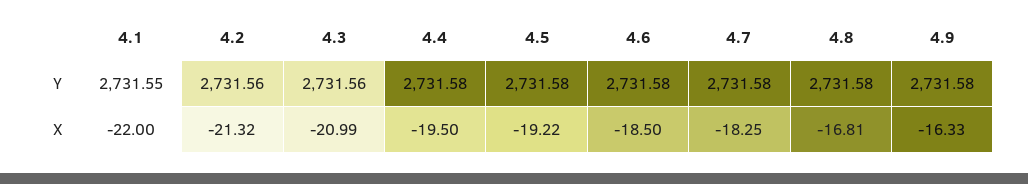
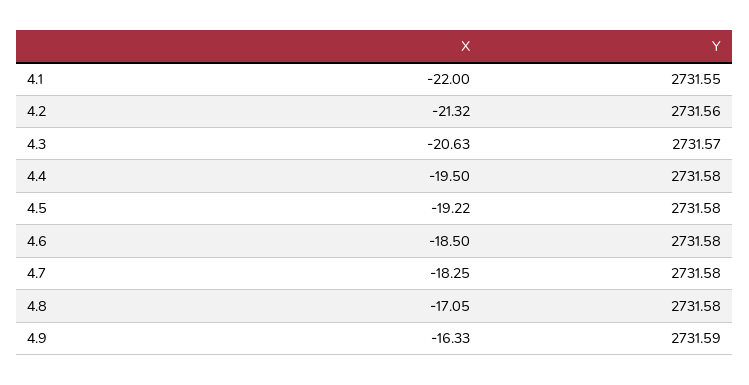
4.3, Y: 2731.56 -> 2731.57
4.9, Y: 2731.58 -> 2731.59
4.3, X: -20.99 -> -20.63
4.8, X: -16.81 -> -17.05

